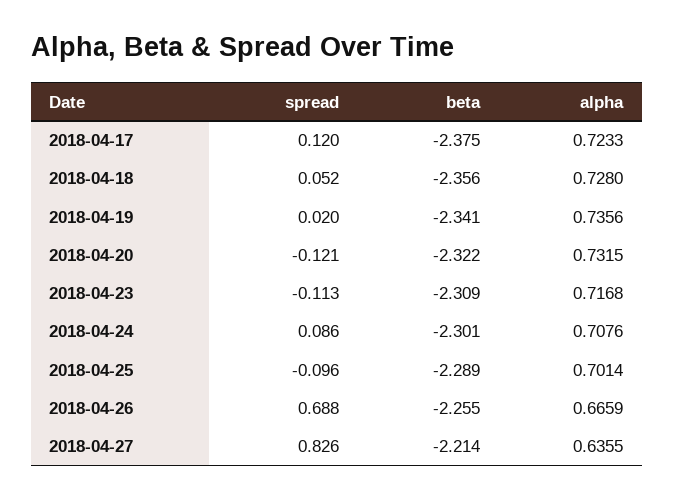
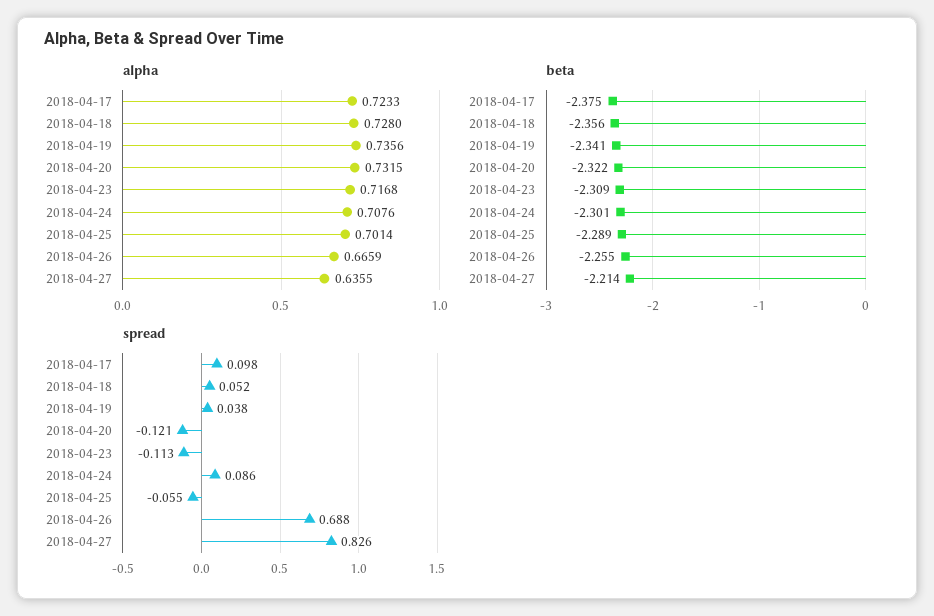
spread, 2018-04-17: 0.12 -> 0.098
spread, 2018-04-19: 0.02 -> 0.038
spread, 2018-04-25: -0.096 -> -0.055

